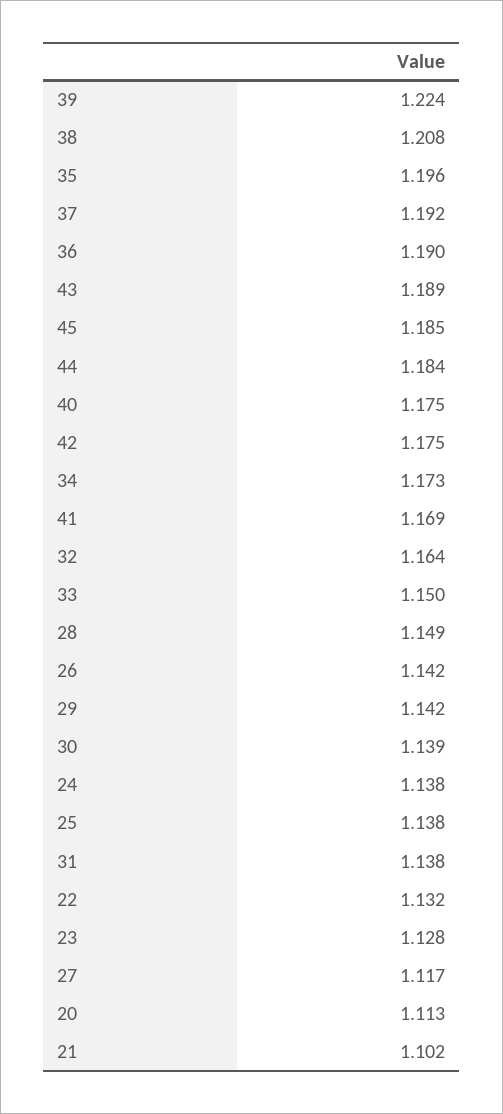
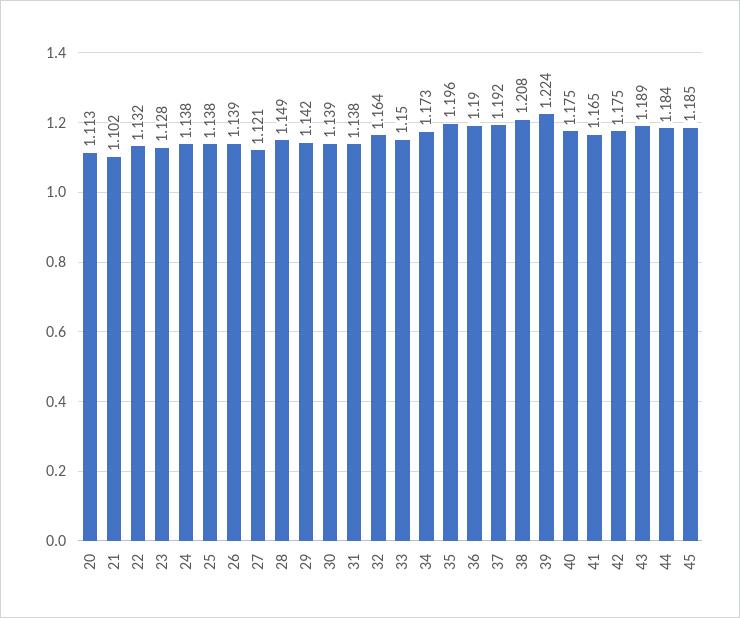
41: 1.169 -> 1.165
26: 1.142 -> 1.139
27: 1.117 -> 1.121

